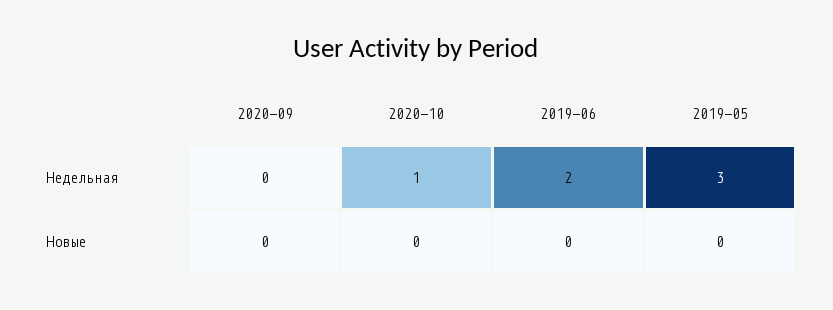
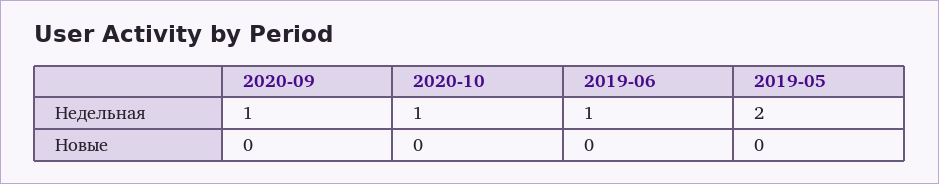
2020-09, Недельная: 0 -> 1
2019-06, Недельная: 2 -> 1
2019-05, Недельная: 3 -> 2

